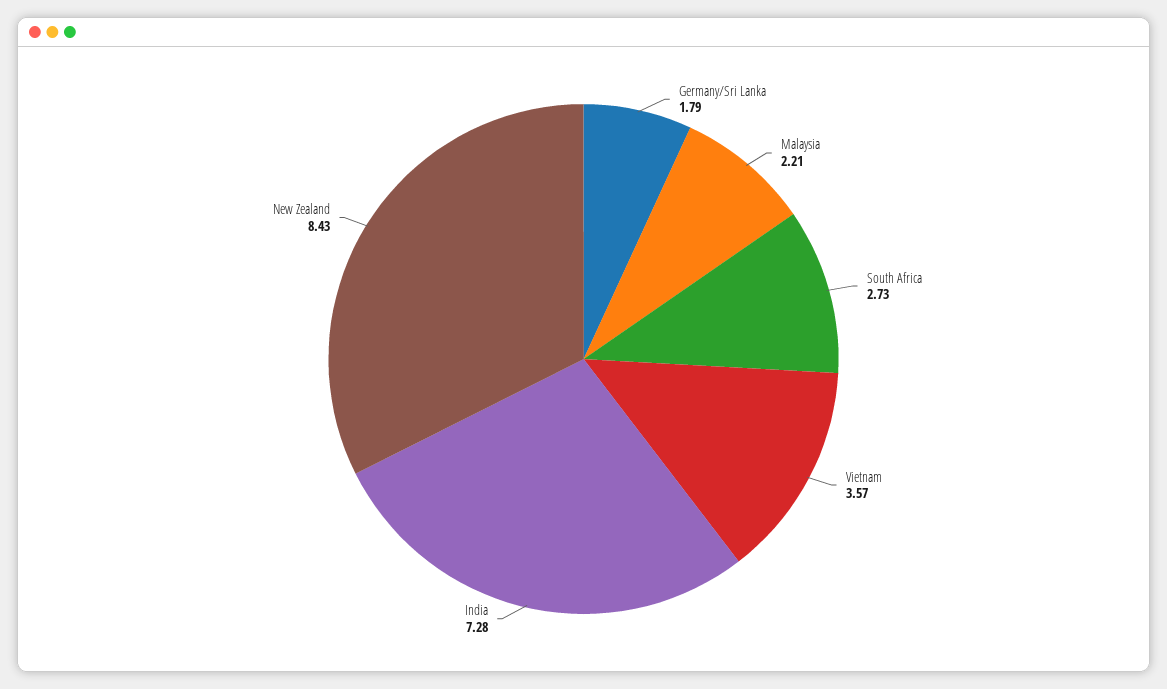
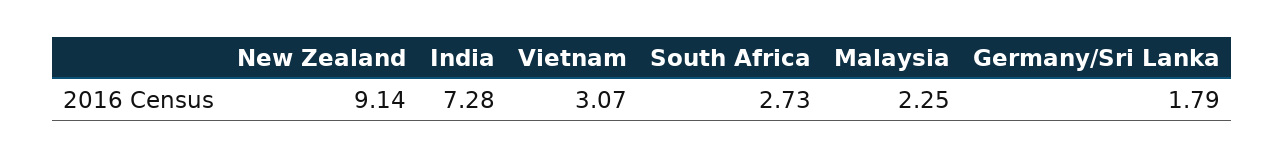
Malaysia: 2.21 -> 2.25
Vietnam: 3.57 -> 3.07
New Zealand: 8.43 -> 9.14

